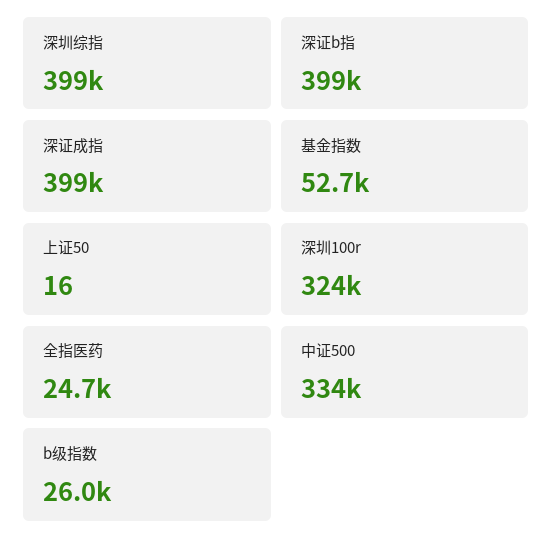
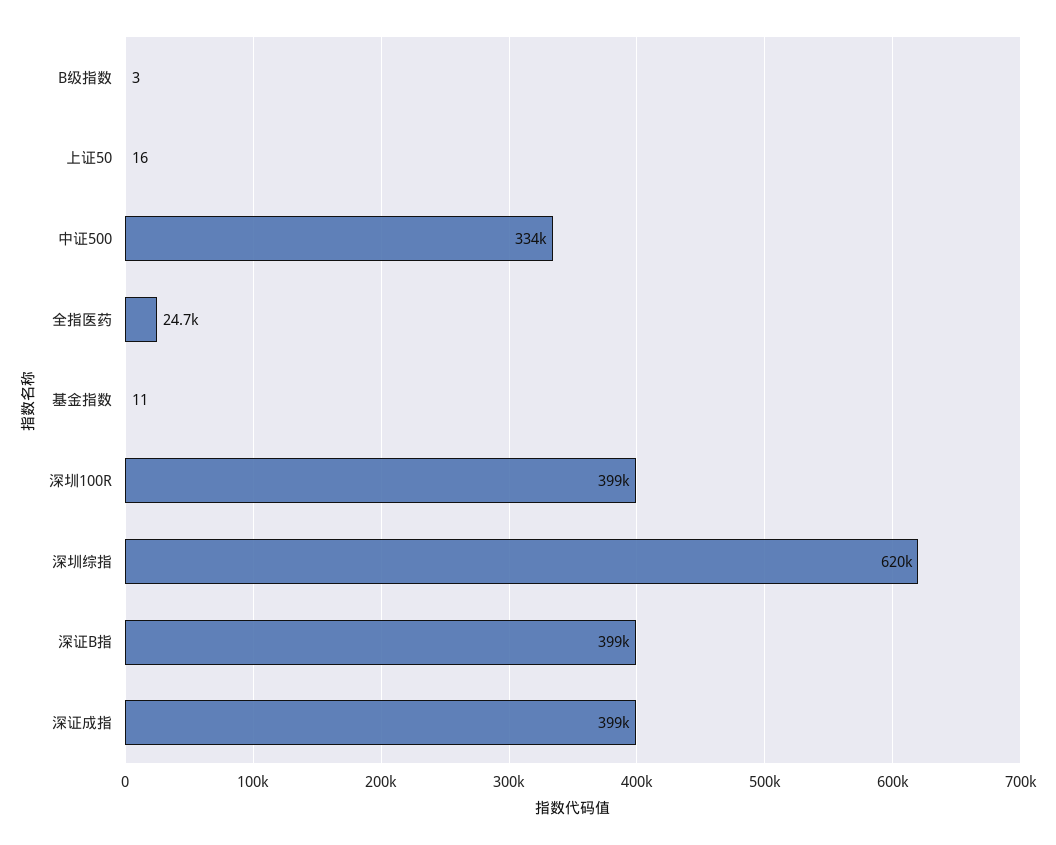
深圳综指: 399000 -> 620000
基金指数: 52700 -> 11
深圳100r: 324000 -> 399000
b级指数: 26000 -> 3

